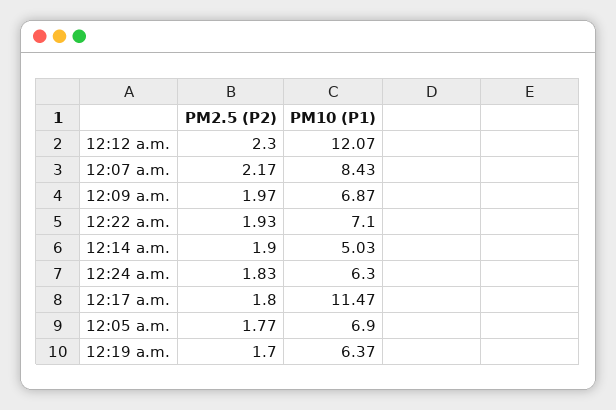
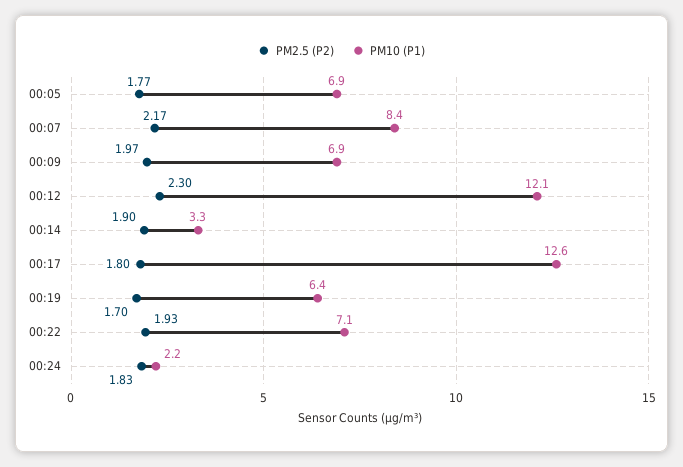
PM10 (P1), 12:14 a.m.: 5.03 -> 3.3
PM10 (P1), 12:24 a.m.: 6.3 -> 2.2
PM10 (P1), 12:17 a.m.: 11.47 -> 12.6

